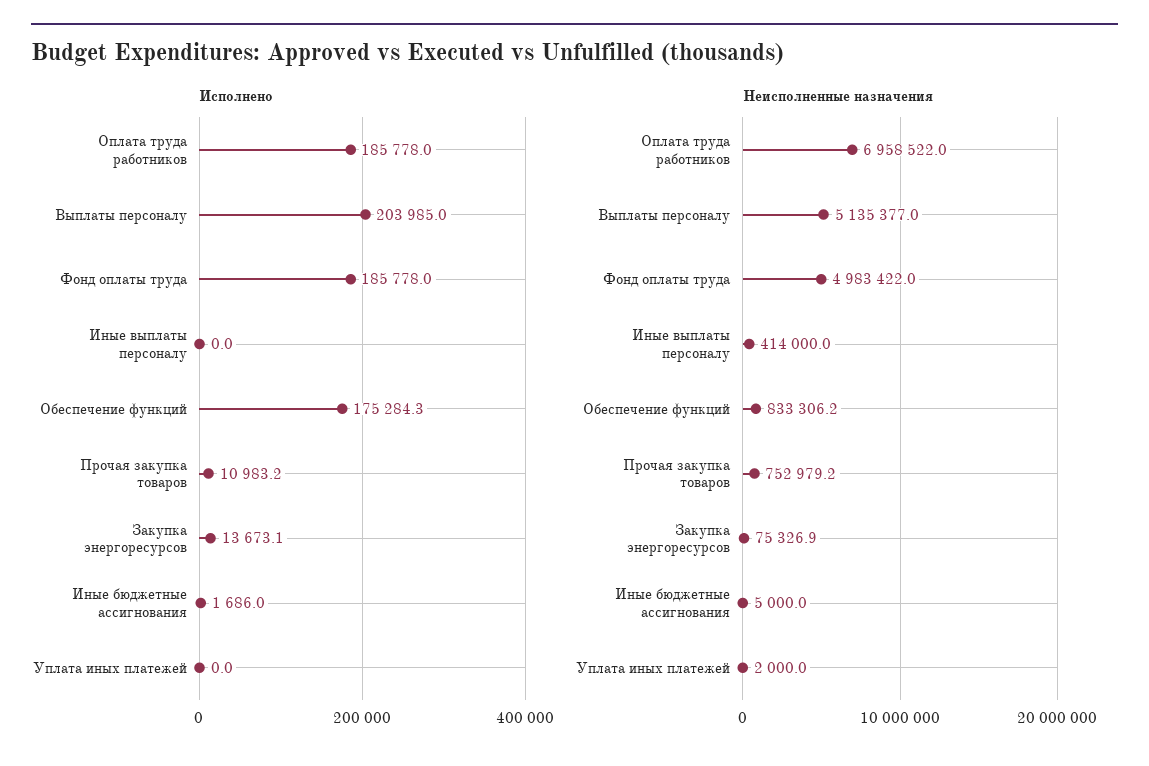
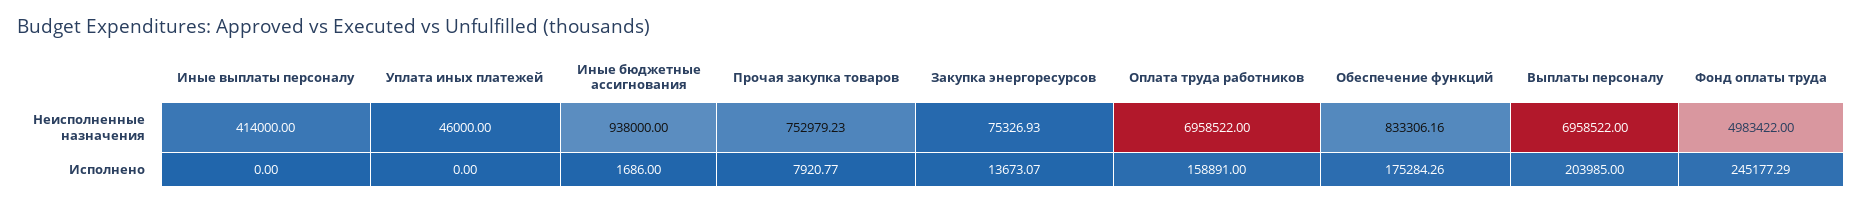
Исполнено, Оплата труда работников: 185778 -> 158891
Исполнено, Фонд оплаты труда: 185778 -> 245177.29
Исполнено, Прочая закупка товаров: 10983.2 -> 7920.77
Неисполненные назначения, Выплаты персоналу: 5135377 -> 6958522
Неисполненные назначения, Иные бюджетные ассигнования: 5000 -> 938000
Неисполненные назначения, Уплата иных платежей: 2000 -> 46000

